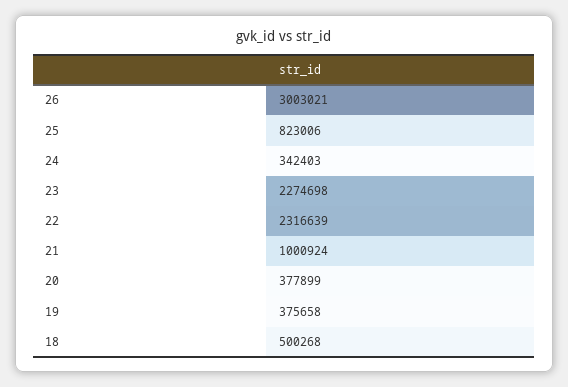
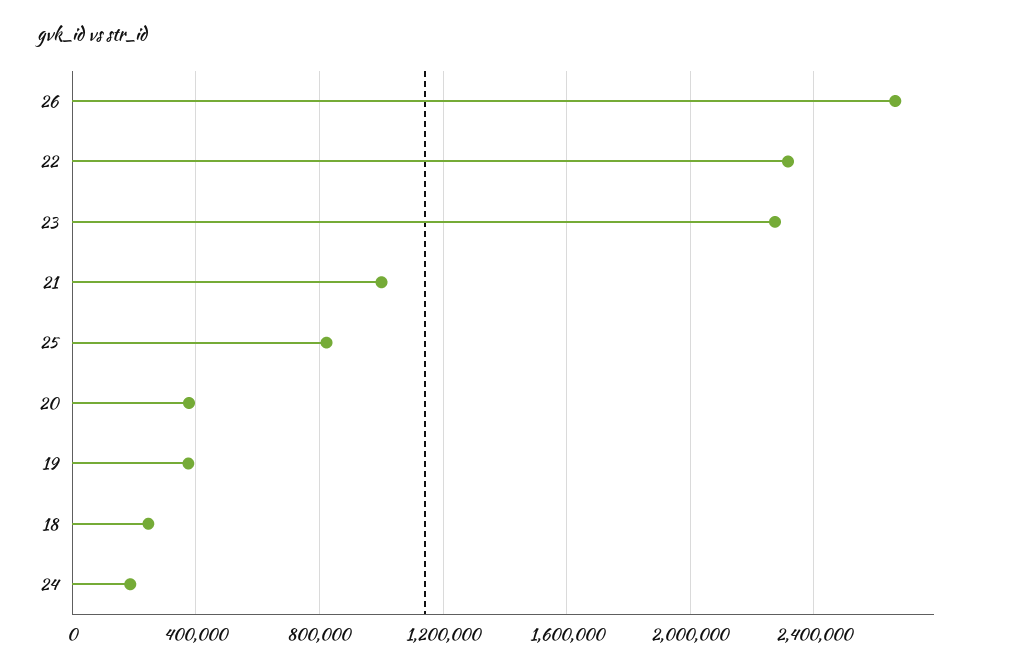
26: 3003021 -> 2650000
24: 342403 -> 200000
18: 500268 -> 250000

